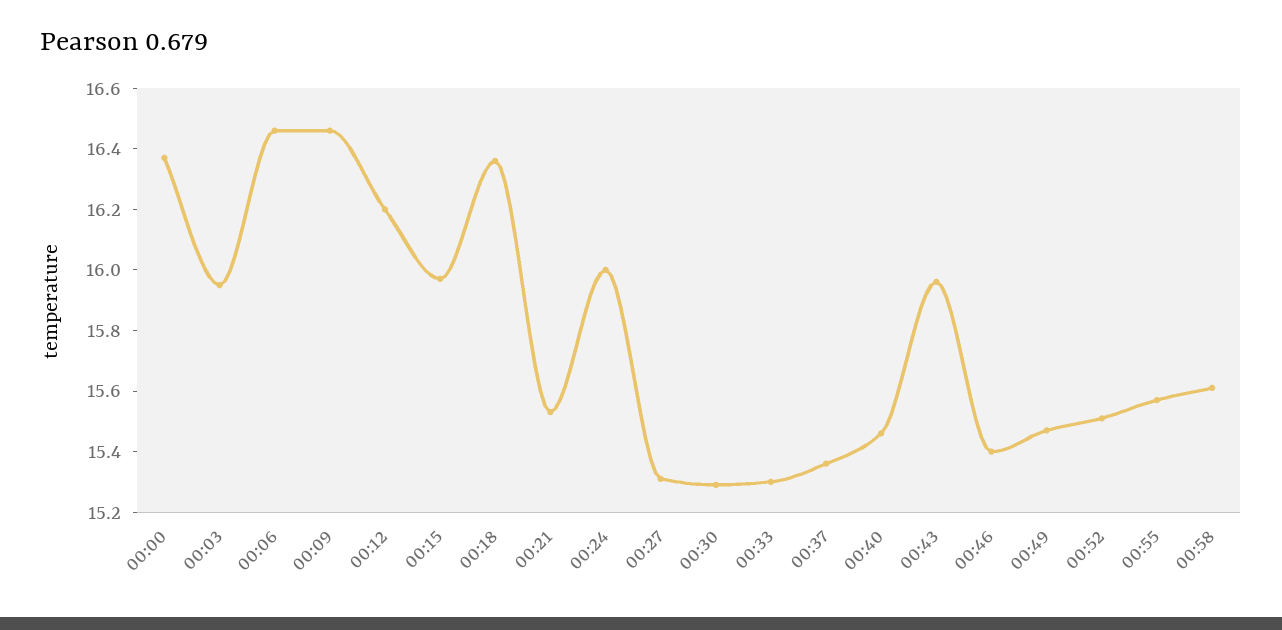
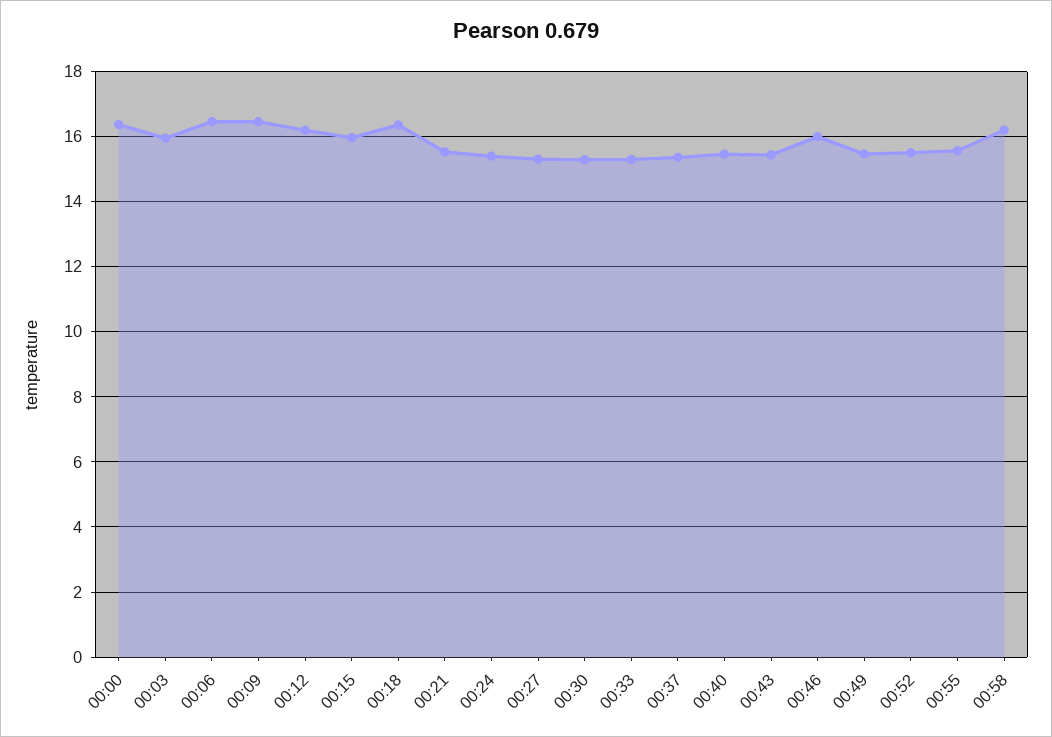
00:24: 16 -> 15.4
00:43: 15.95 -> 15.4
00:46: 15.4 -> 16
00:58: 15.6 -> 16.2

